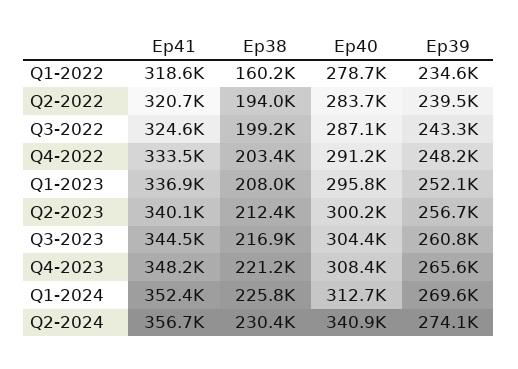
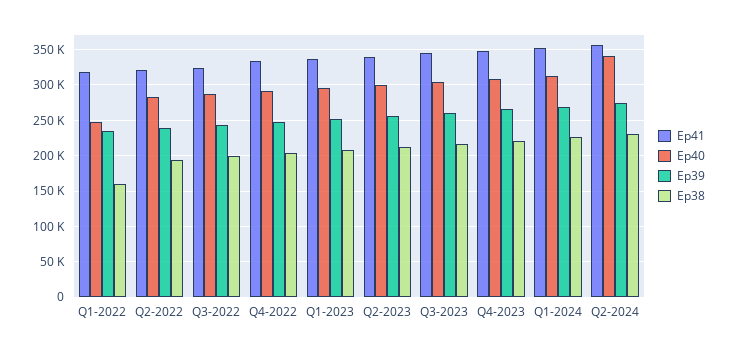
Ep40, Q1-2022: 278700 -> 250000

